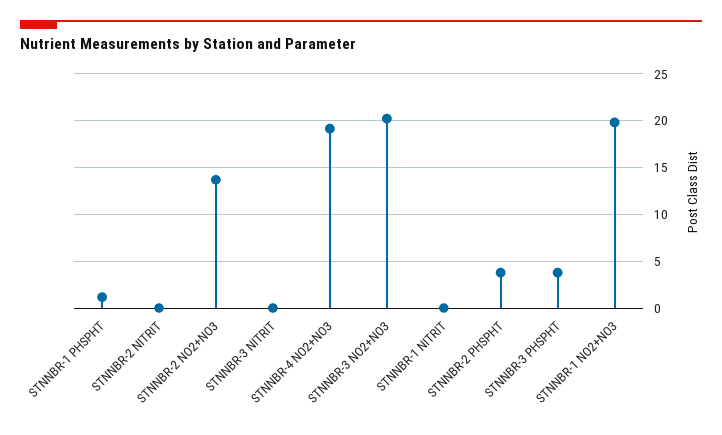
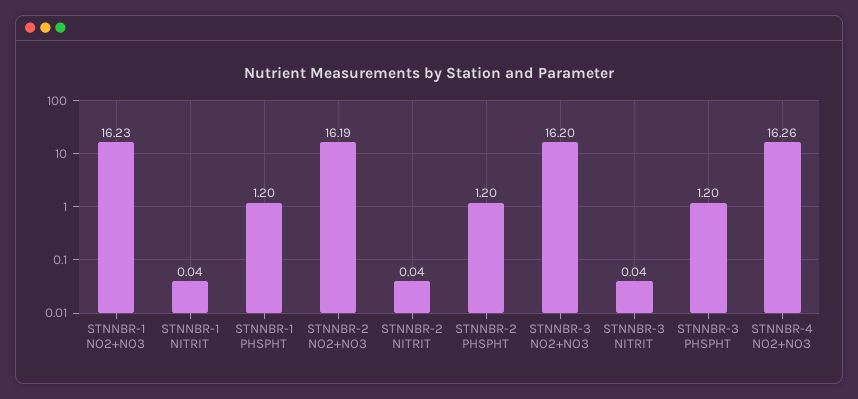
STNNBR-2 NO2+NO3: 14 -> 16.19
STNNBR-4 NO2+NO3: 19 -> 16.26
STNNBR-3 NO2+NO3: 20 -> 16.2
STNNBR-2 PHSPHT: 4 -> 1.2
STNNBR-3 PHSPHT: 4 -> 1.2
STNNBR-1 NO2+NO3: 20 -> 16.23

